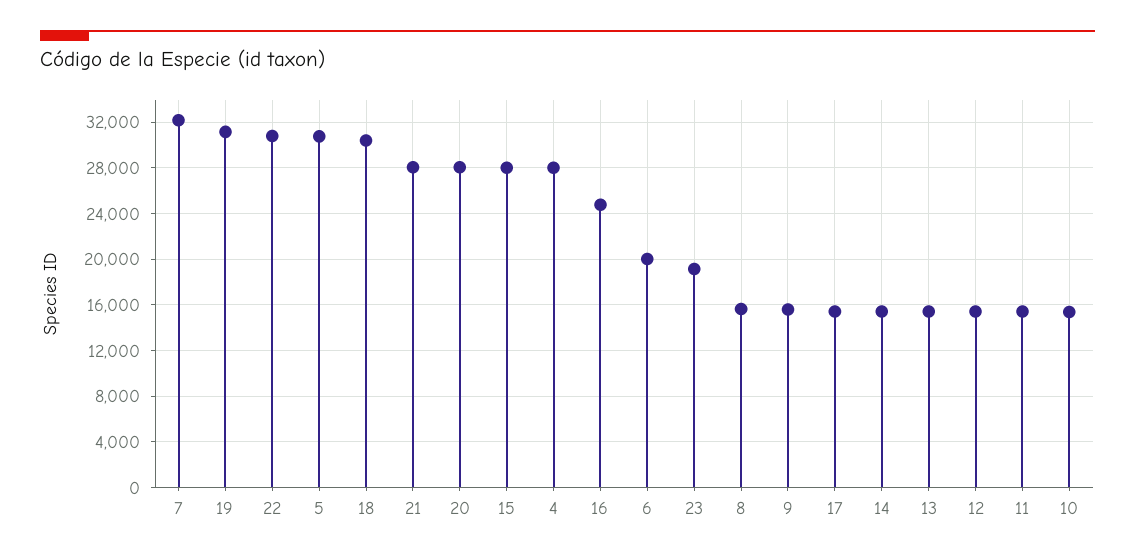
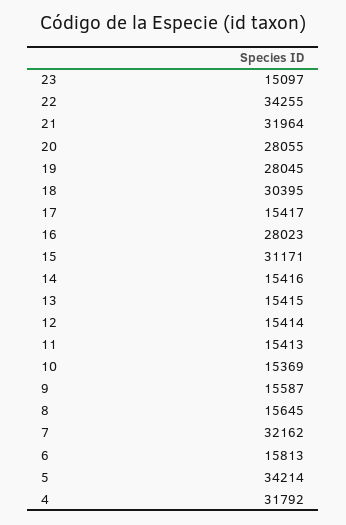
19: 31000 -> 28045
22: 31000 -> 34255
5: 31000 -> 34214
21: 28000 -> 31964
15: 28000 -> 31171
4: 28000 -> 31792
16: 25000 -> 28023
6: 20000 -> 15813
23: 19000 -> 15097

